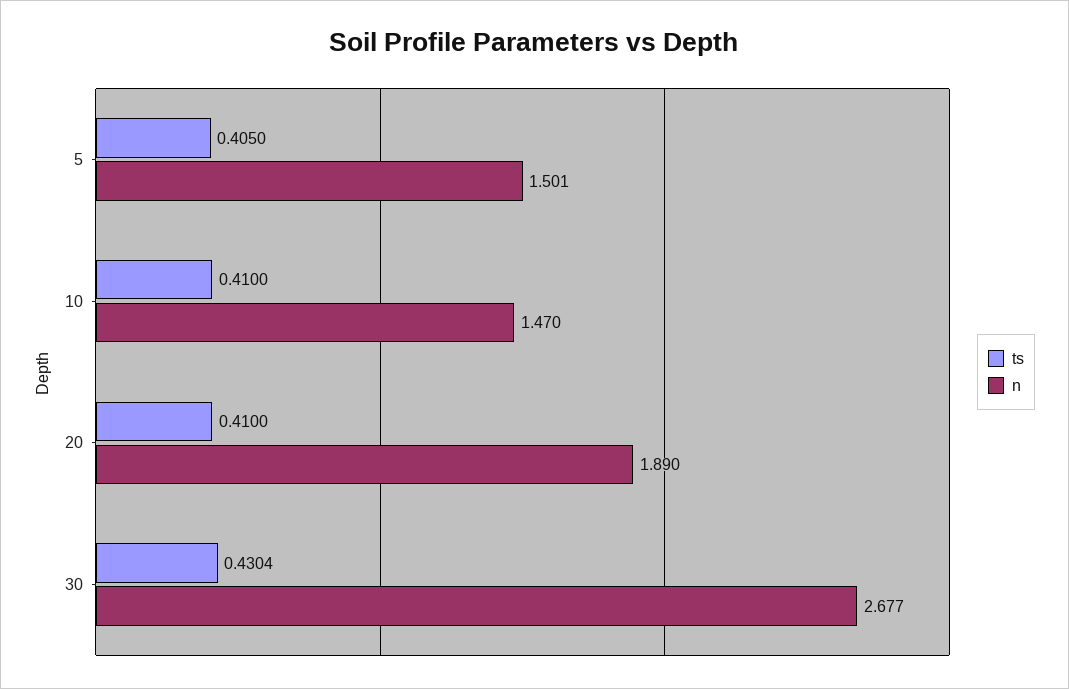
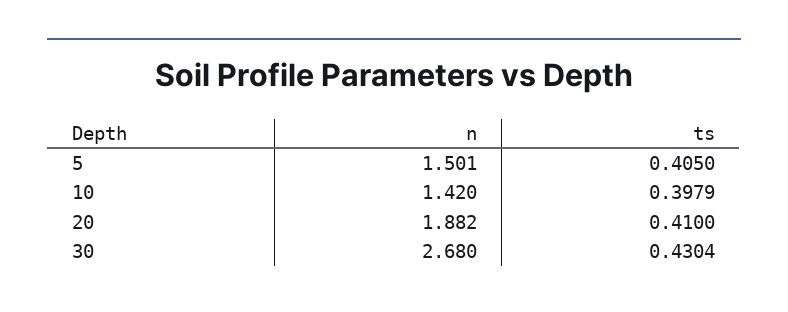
ts, 10: 0.41 -> 0.3979
n, 10: 1.47 -> 1.42
n, 20: 1.89 -> 1.882
n, 30: 2.677 -> 2.68

